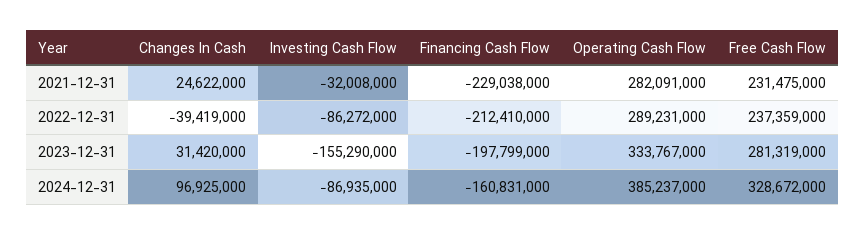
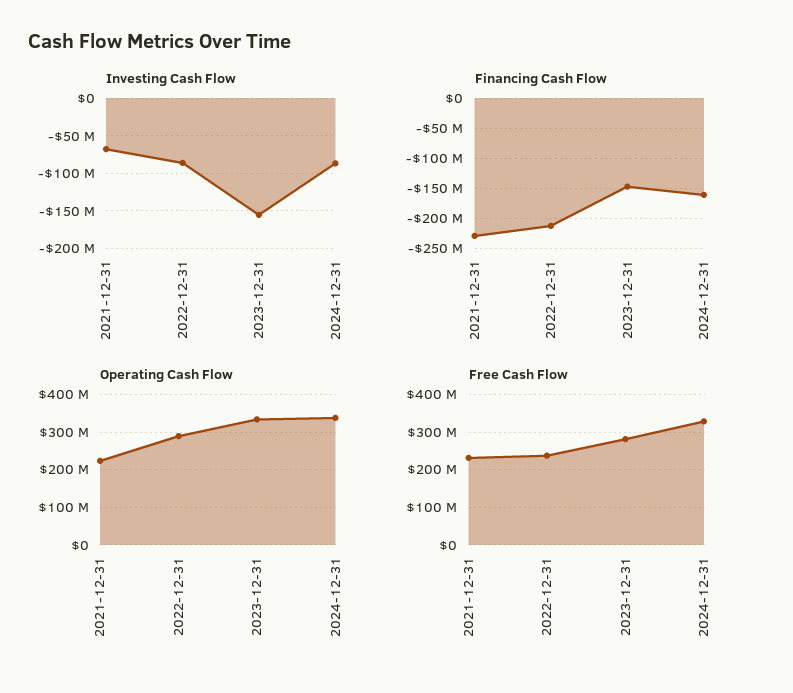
Changes In Cash, 2021-12-31: 24622000 -> none
Investing Cash Flow, 2021-12-31: -32008000 -> -70000000
Operating Cash Flow, 2021-12-31: 282091000 -> 220000000
Changes In Cash, 2022-12-31: -39419000 -> none
Changes In Cash, 2023-12-31: 31420000 -> none
Financing Cash Flow, 2023-12-31: -197799000 -> -150000000
Changes In Cash, 2024-12-31: 96925000 -> none
Operating Cash Flow, 2024-12-31: 385237000 -> 340000000

